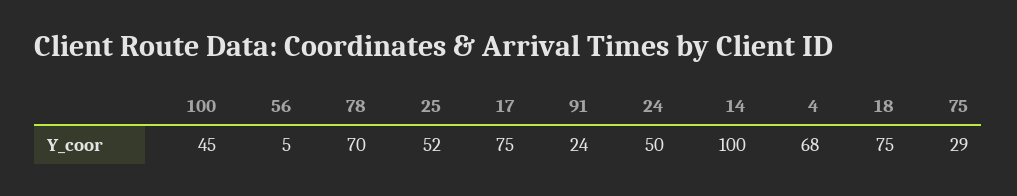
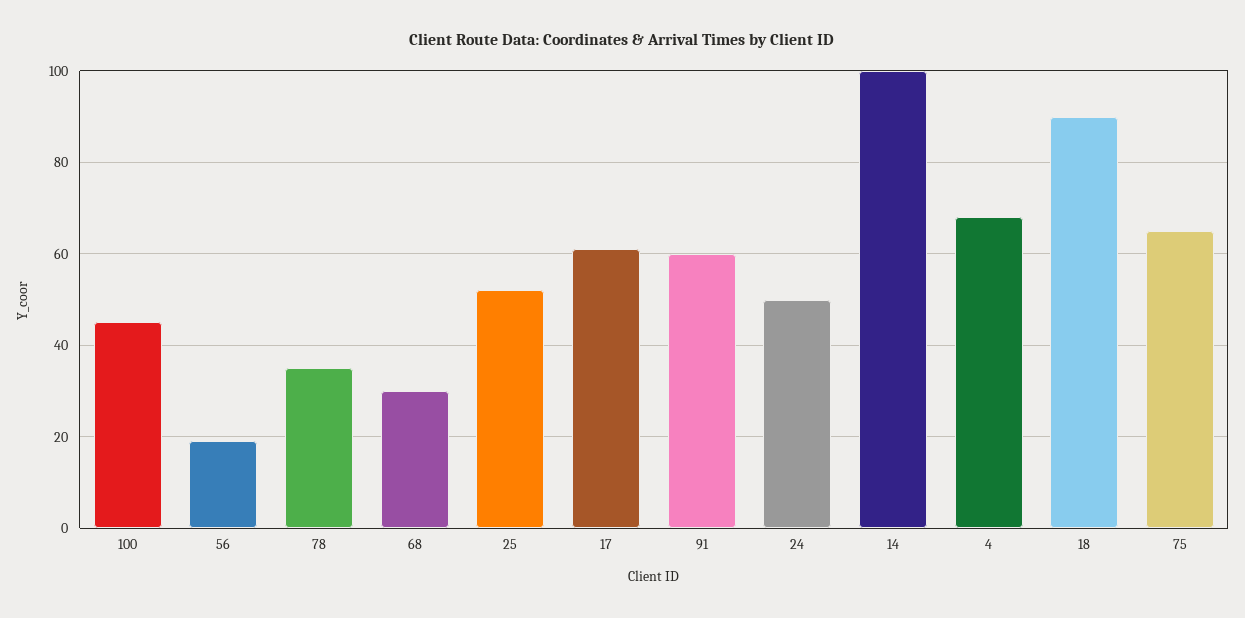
56: 5 -> 20
78: 70 -> 35
17: 75 -> 60
91: 24 -> 60
18: 75 -> 90
75: 29 -> 65
68: none -> 30

